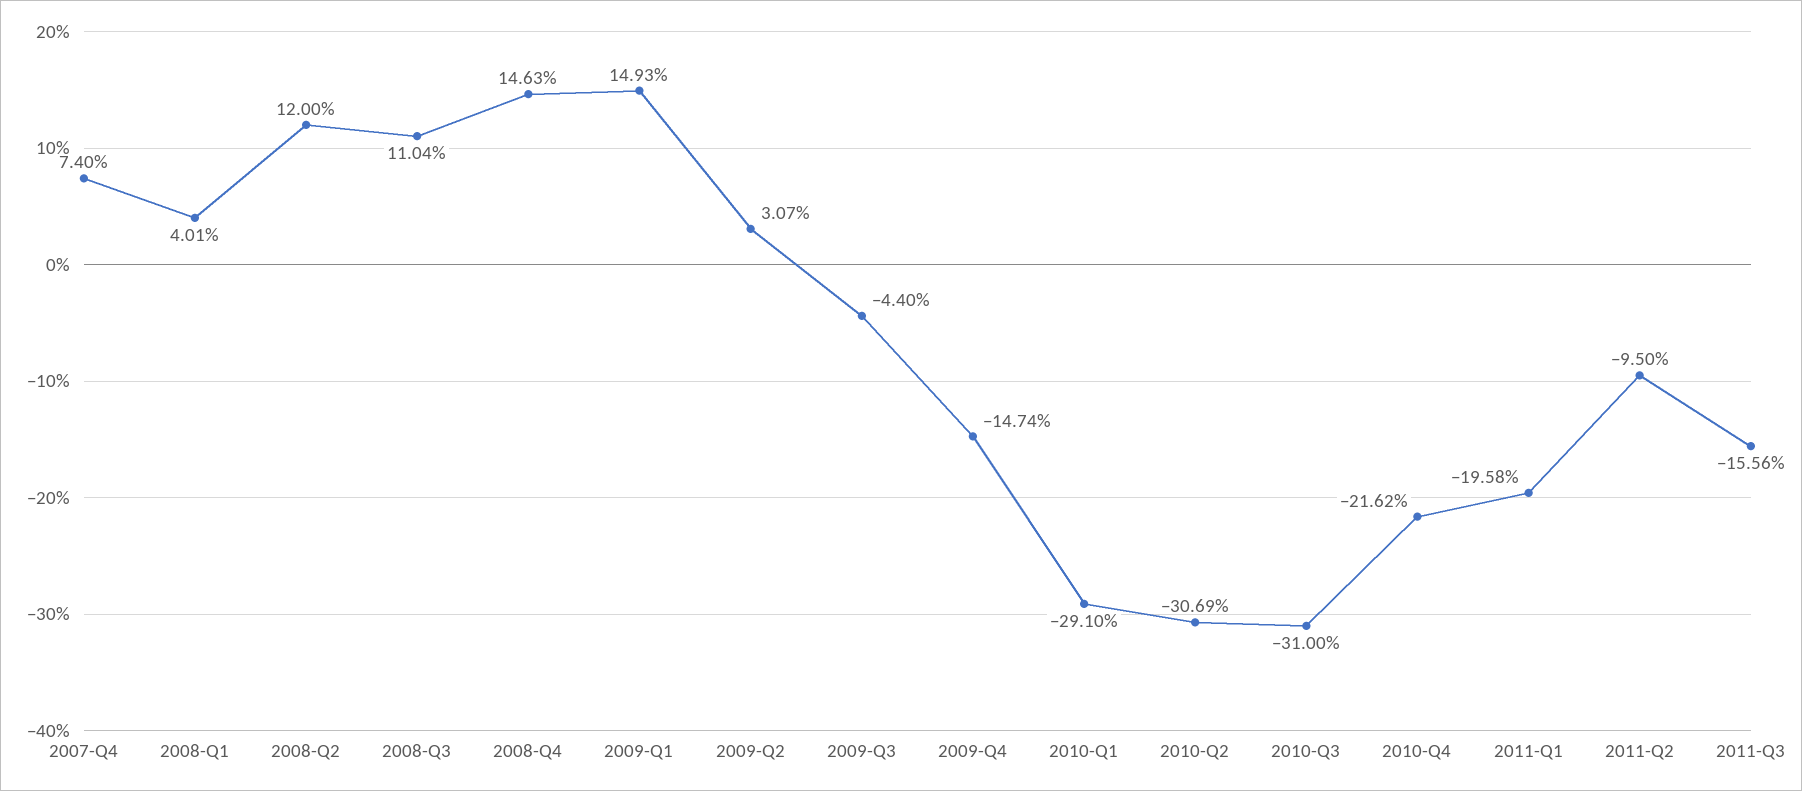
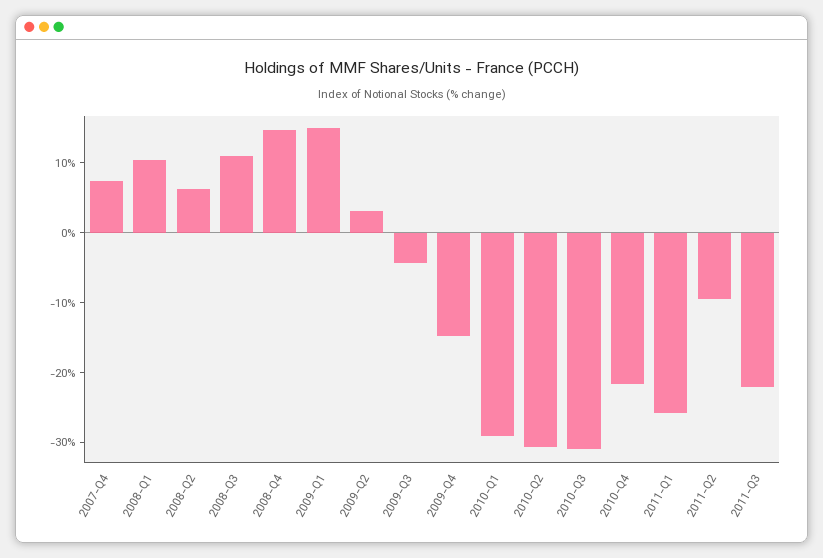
2008-Q1: 4.01 -> 10
2008-Q2: 12 -> 6
2011-Q1: -19.58 -> -26
2011-Q3: -15.56 -> -22

